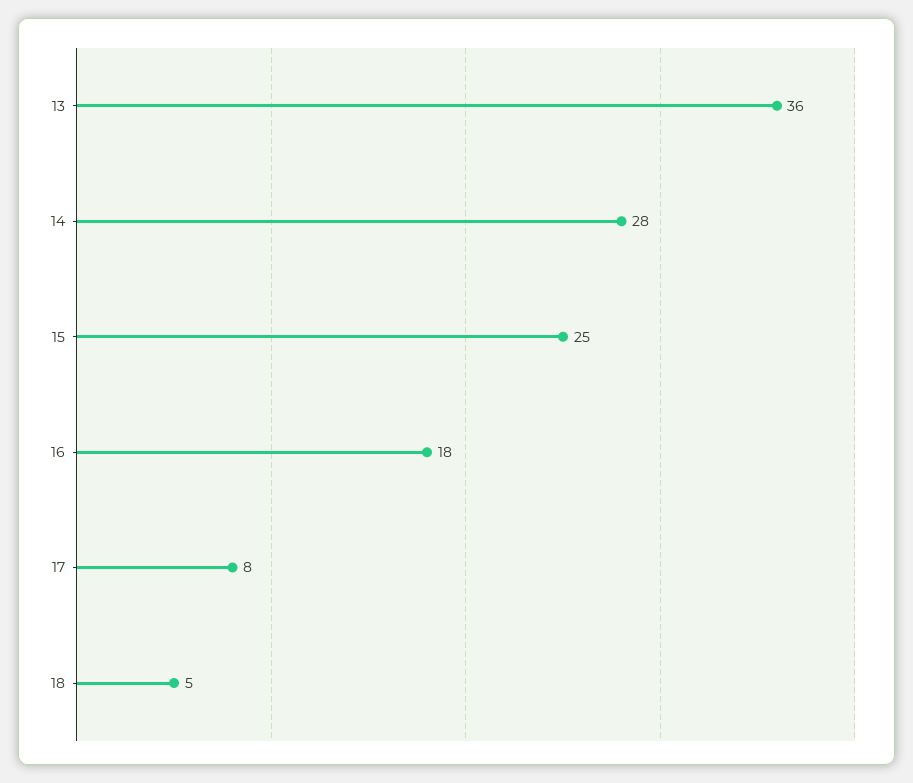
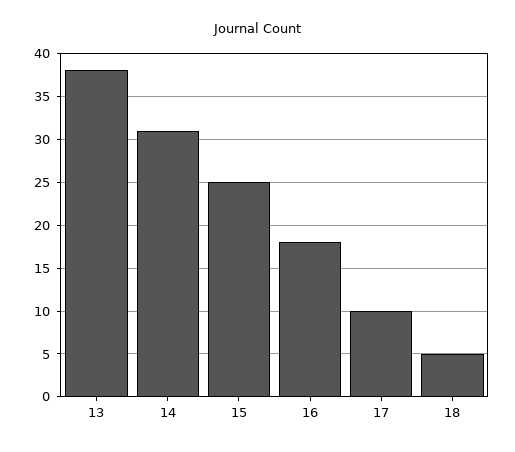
13: 36 -> 38
14: 28 -> 31
17: 8 -> 10

